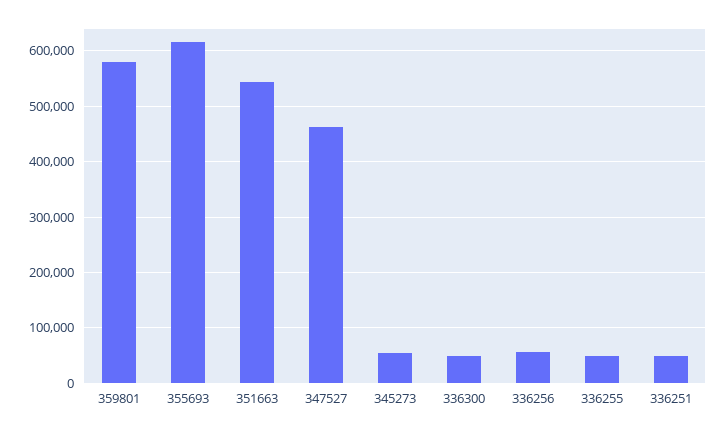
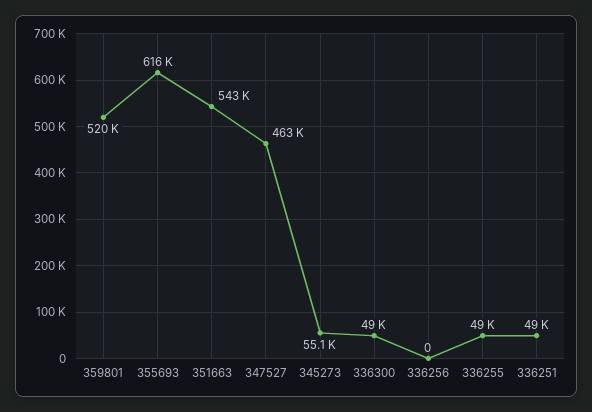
359801: 580000 -> 520000
336256: 60000 -> 0

